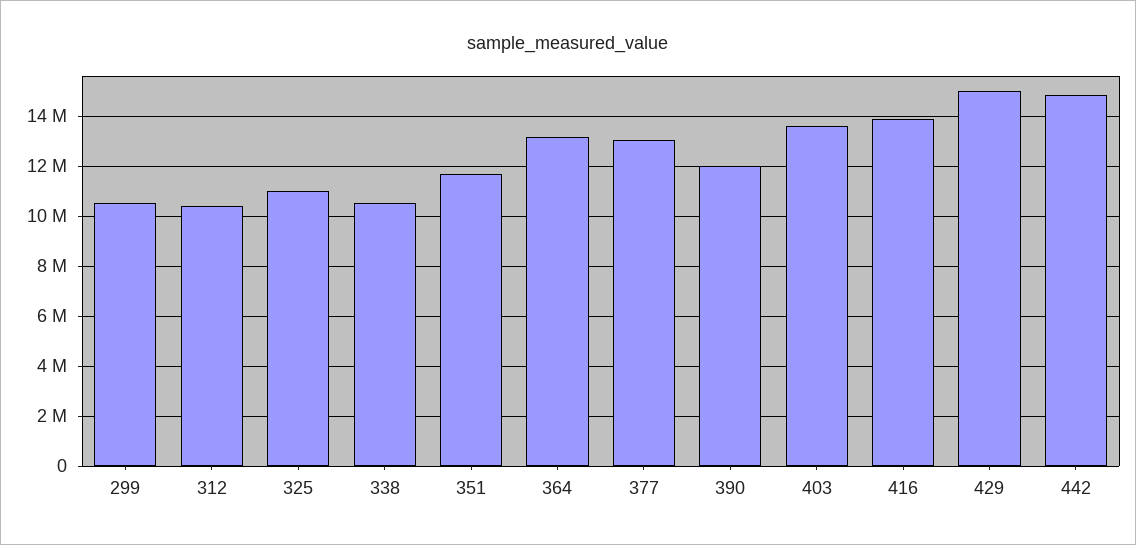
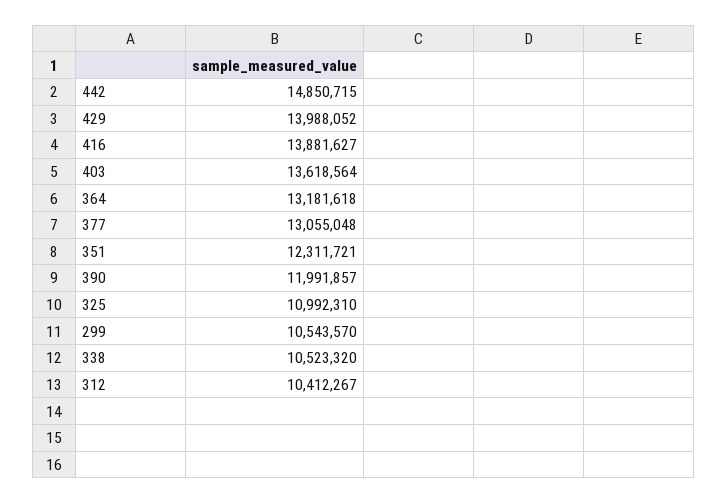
351: 11750000 -> 12311721
429: 15000000 -> 13988052

